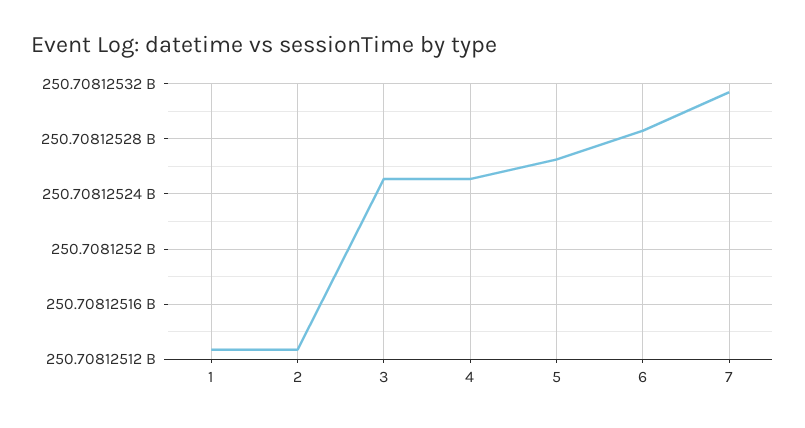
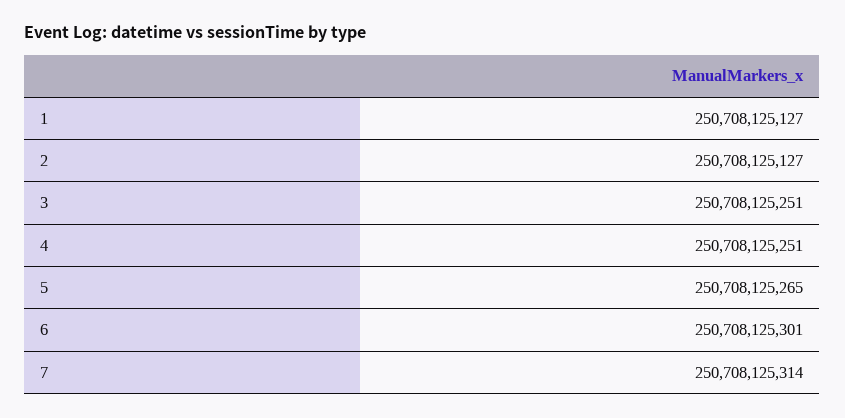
6: 250708125285 -> 250708125301

